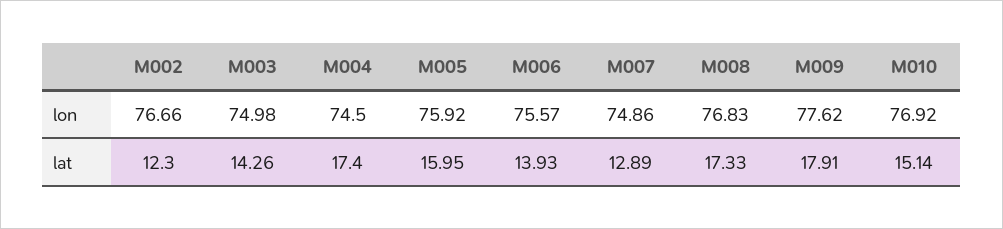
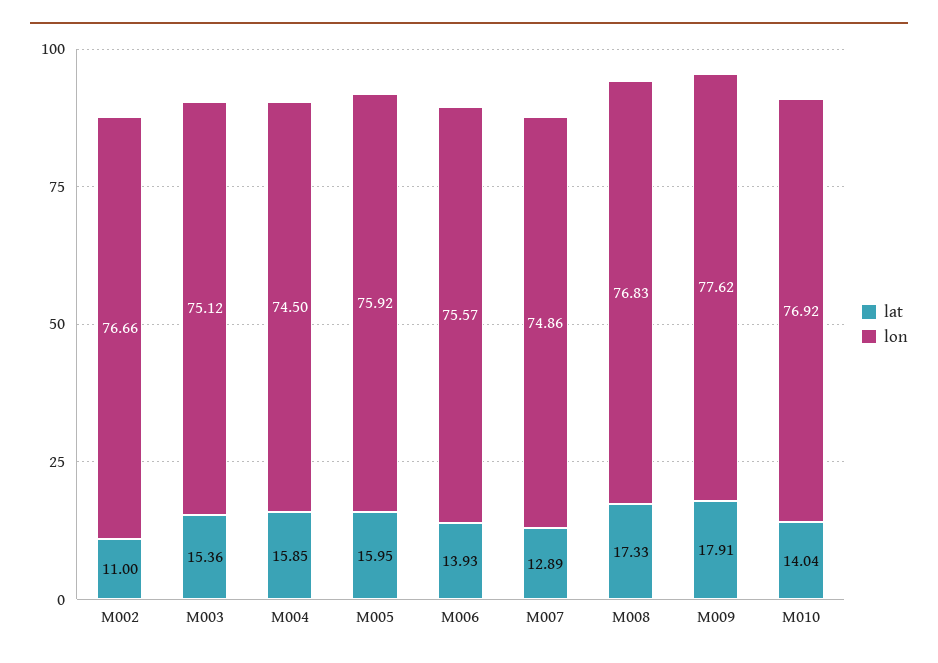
lon, M003: 74.98 -> 75.12
lat, M002: 12.3 -> 11
lat, M003: 14.26 -> 15.36
lat, M004: 17.4 -> 15.85
lat, M010: 15.14 -> 14.04

